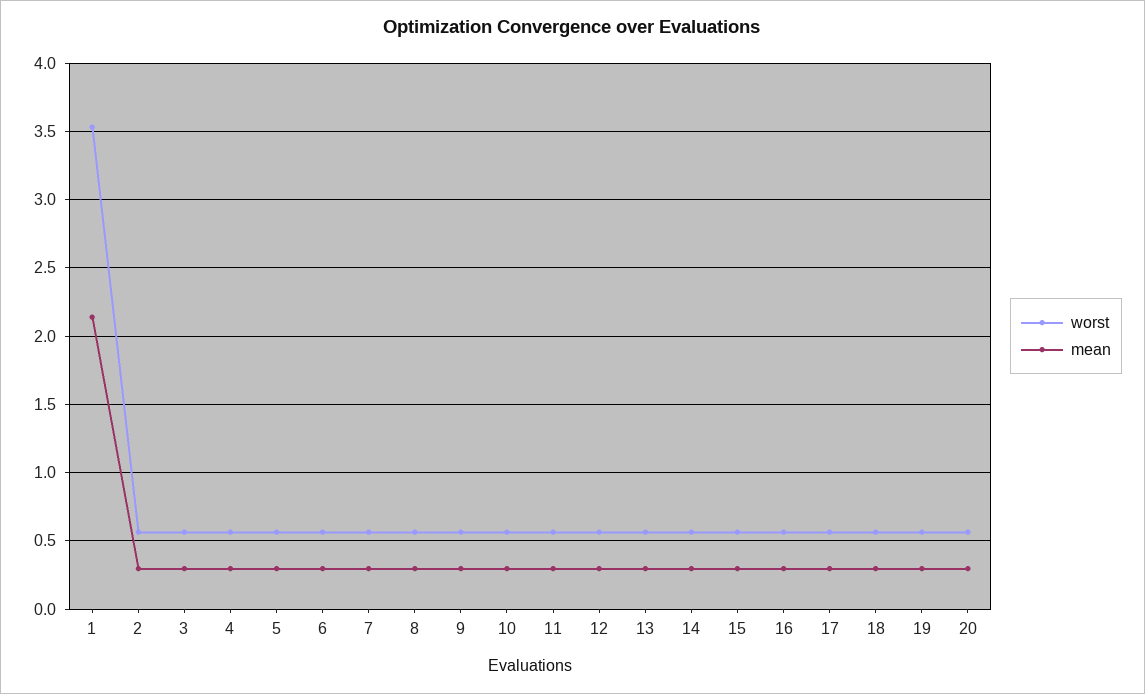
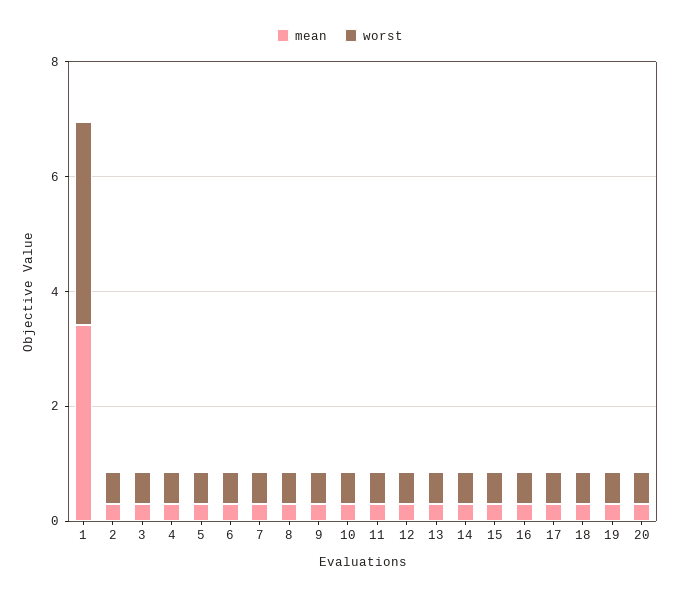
mean, 1: 2.15 -> 3.5

